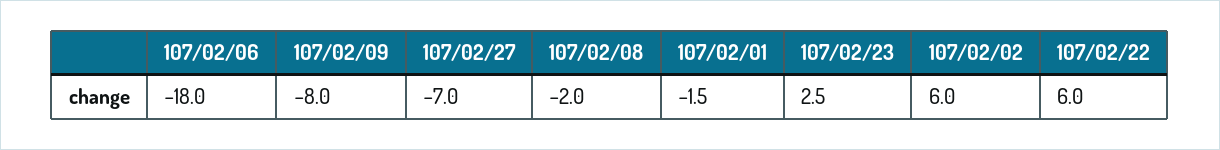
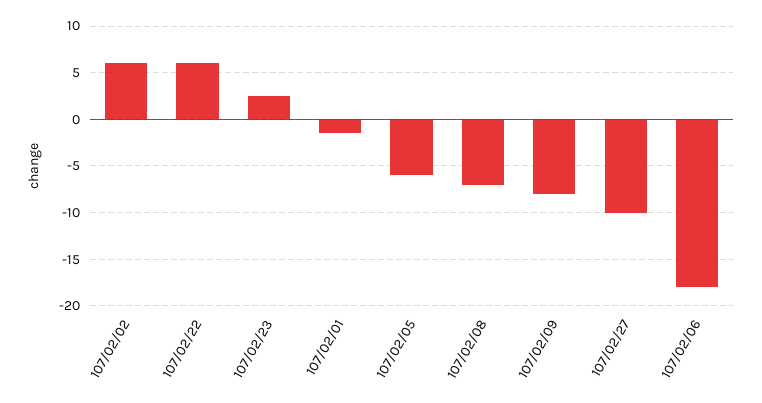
107/02/27: -7 -> -10
107/02/08: -2 -> -7
107/02/05: none -> -6

